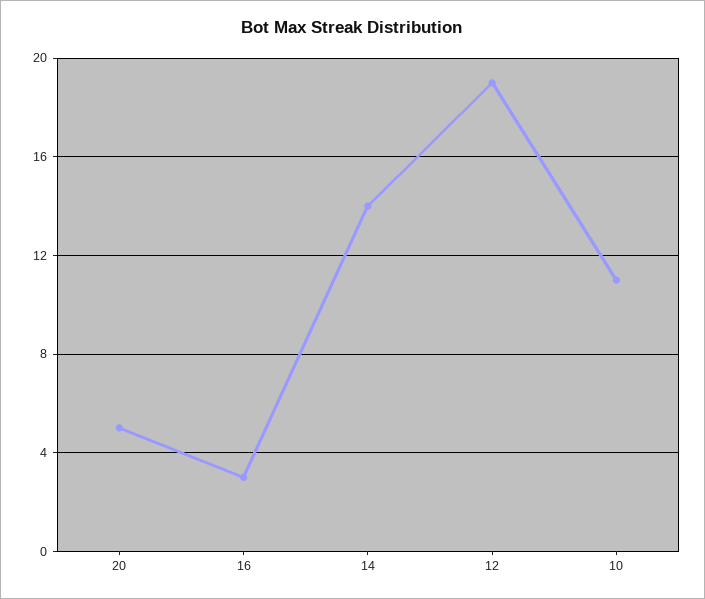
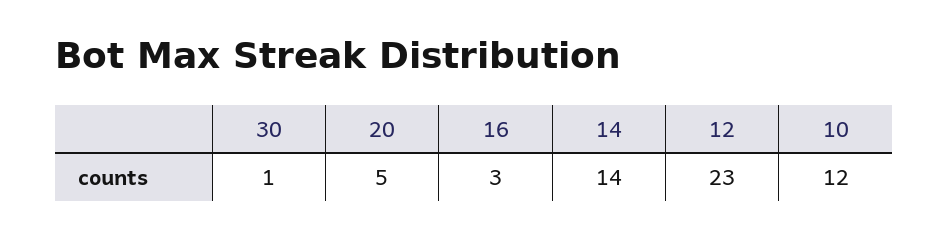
12: 19 -> 23
10: 11 -> 12
30: none -> 1

